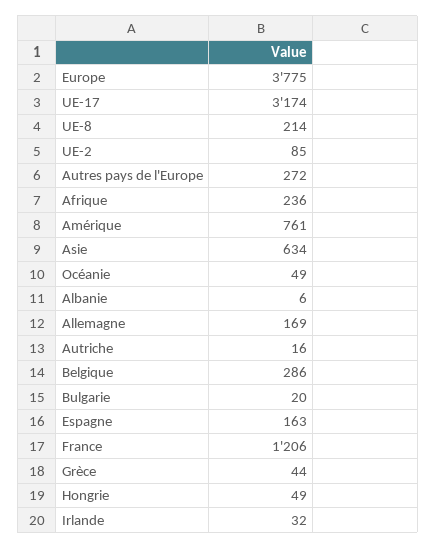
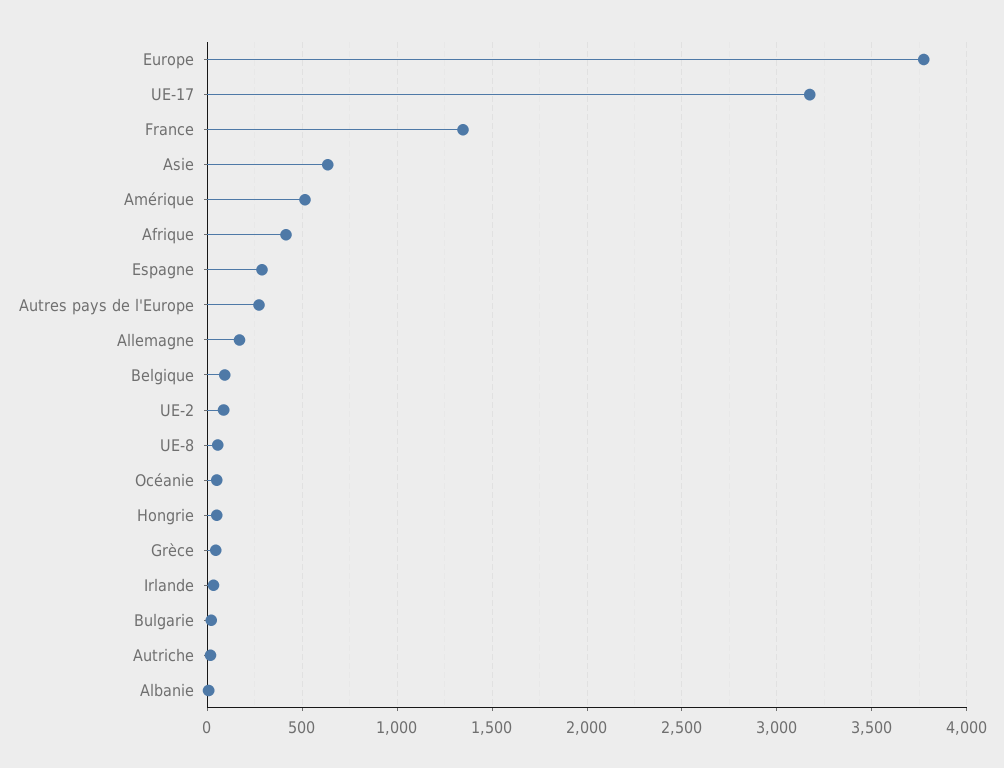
UE-8: 214 -> 50
Afrique: 236 -> 400
Amérique: 761 -> 500
Belgique: 286 -> 100
Espagne: 163 -> 300
France: 1206 -> 1350

